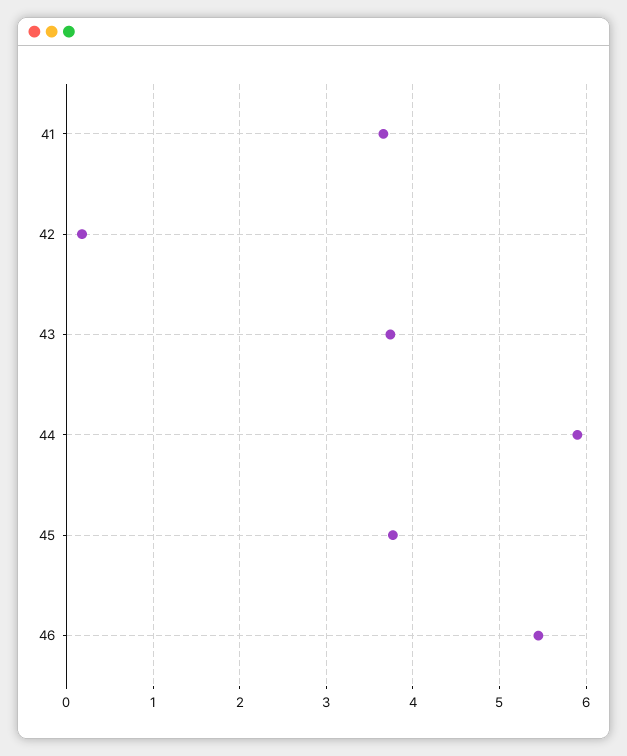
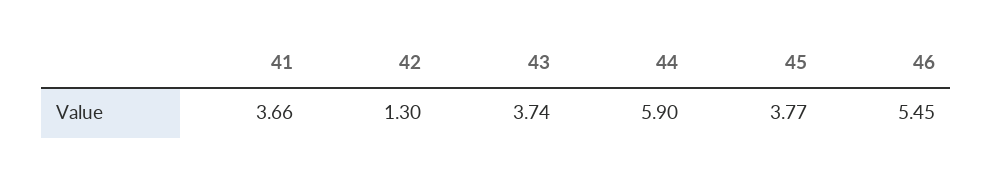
42: 0.2 -> 1.3

